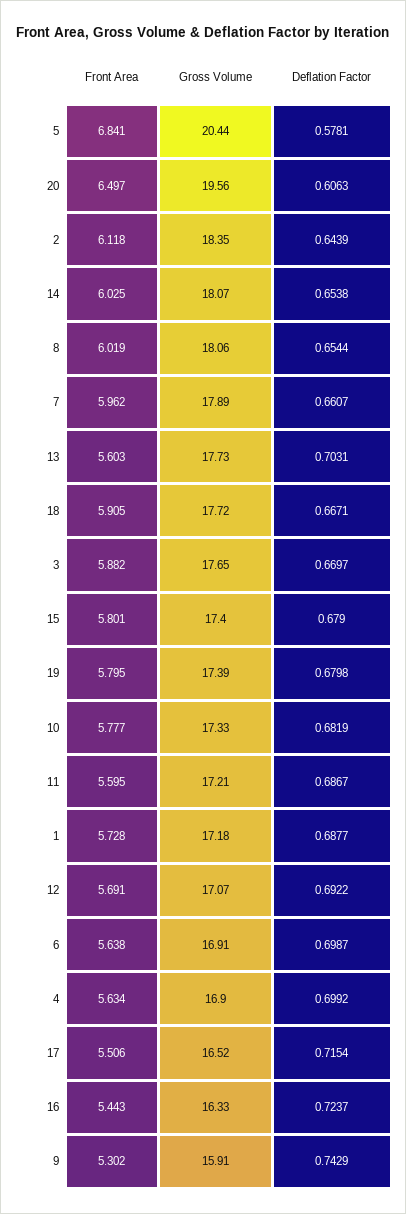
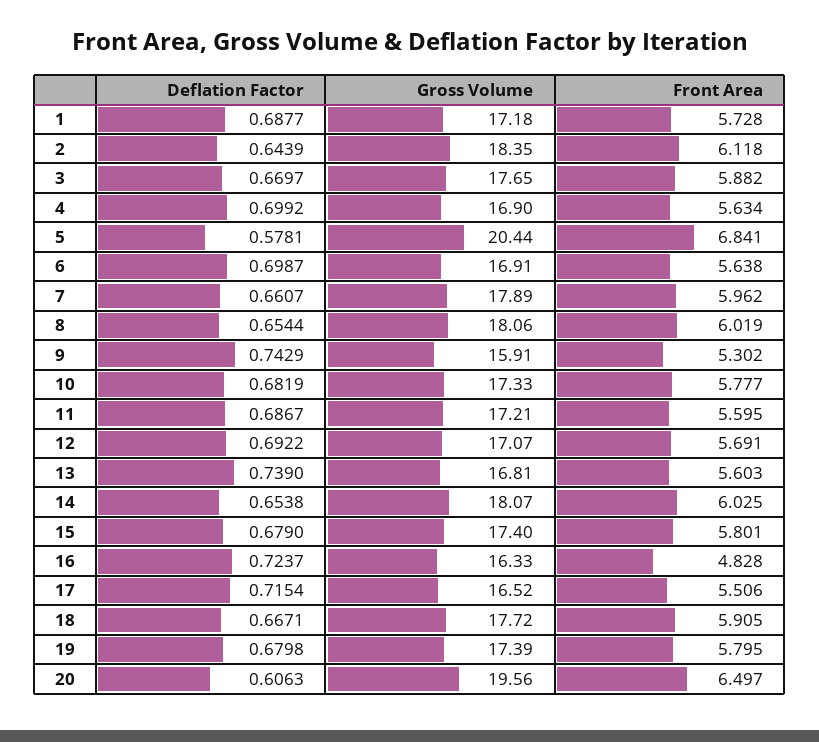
Gross Volume, 13: 17.73 -> 16.81
Deflation Factor, 13: 0.7031 -> 0.739
Front Area, 16: 5.443 -> 4.828

